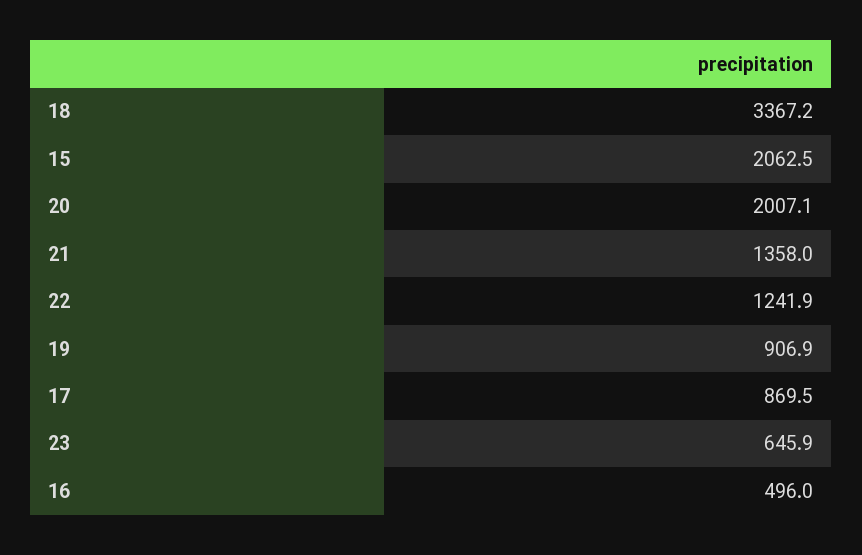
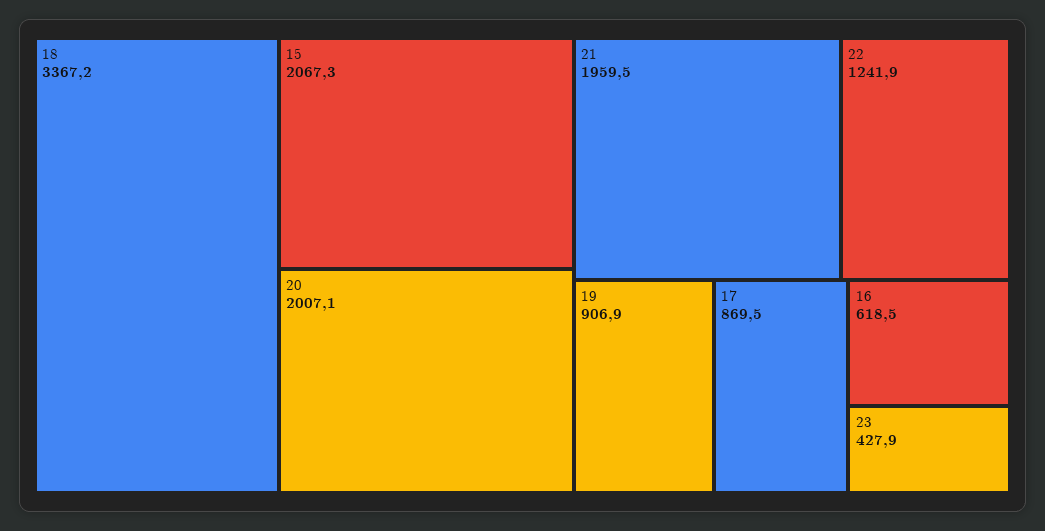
15: 2062.5 -> 2067.3
21: 1358 -> 1959.5
23: 645.9 -> 427.9
16: 496 -> 618.5

